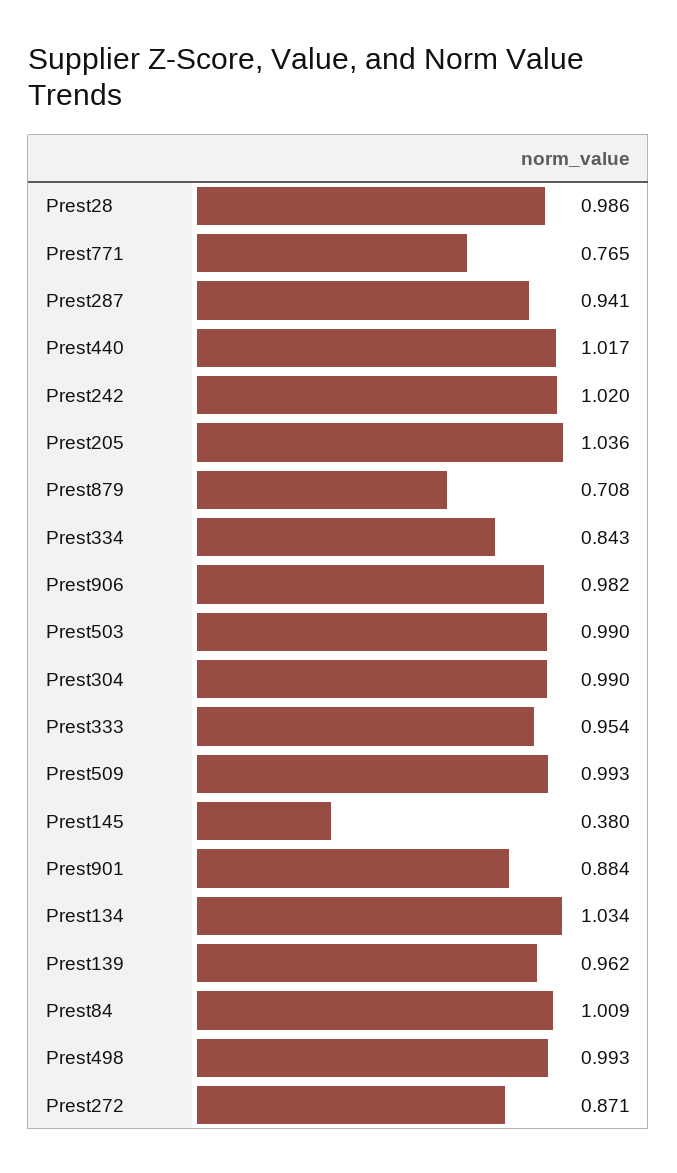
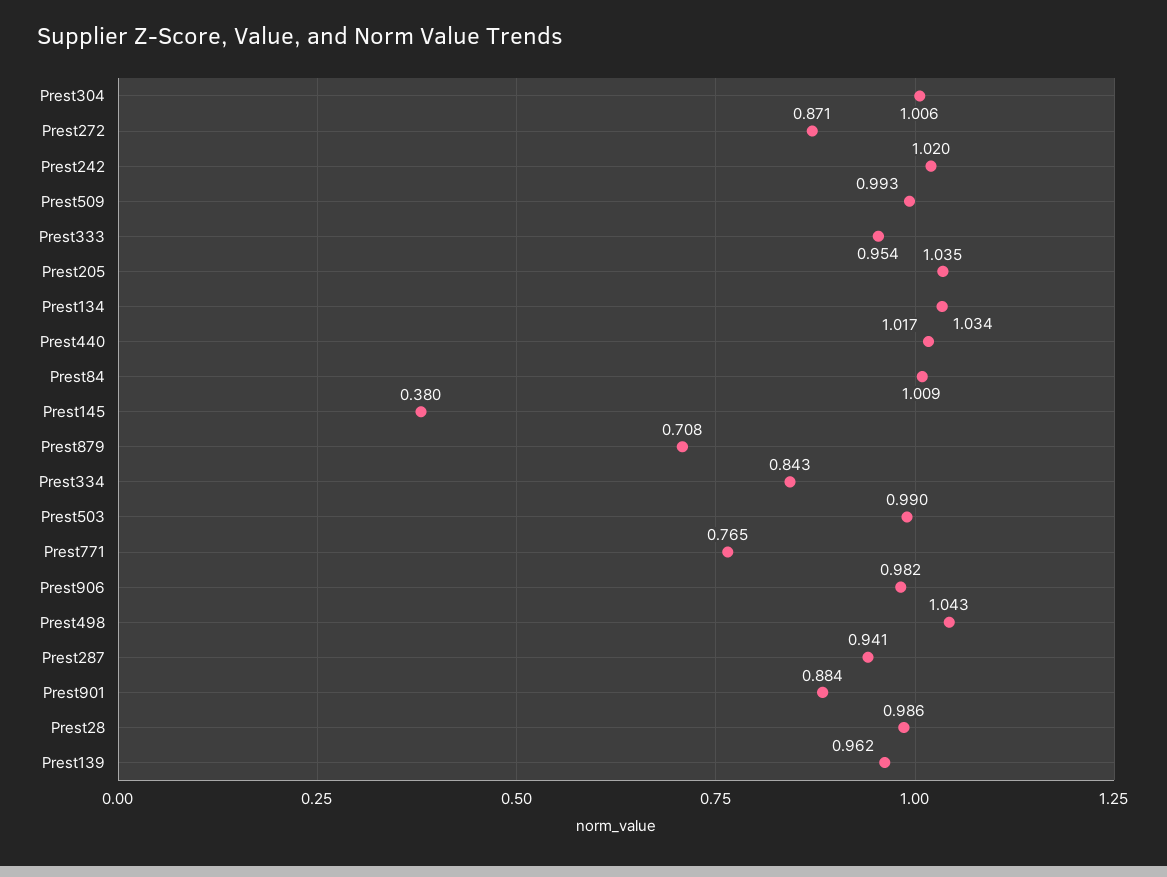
Prest205: 1.036 -> 1.035
Prest304: 0.99 -> 1.006
Prest498: 0.993 -> 1.043

